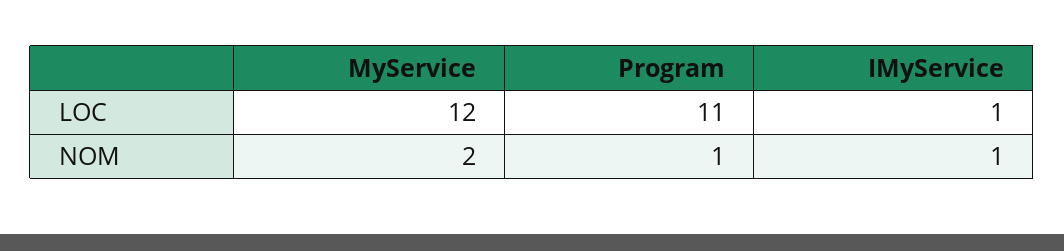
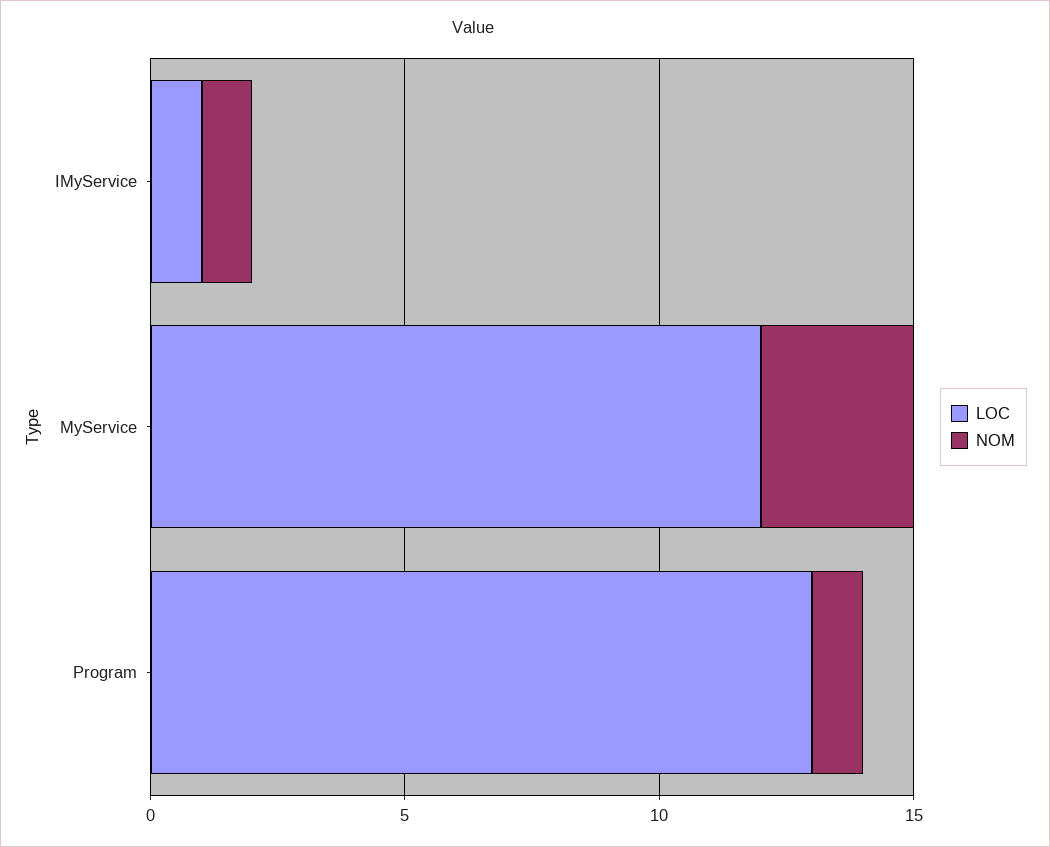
LOC, Program: 11 -> 13
NOM, MyService: 2 -> 3

